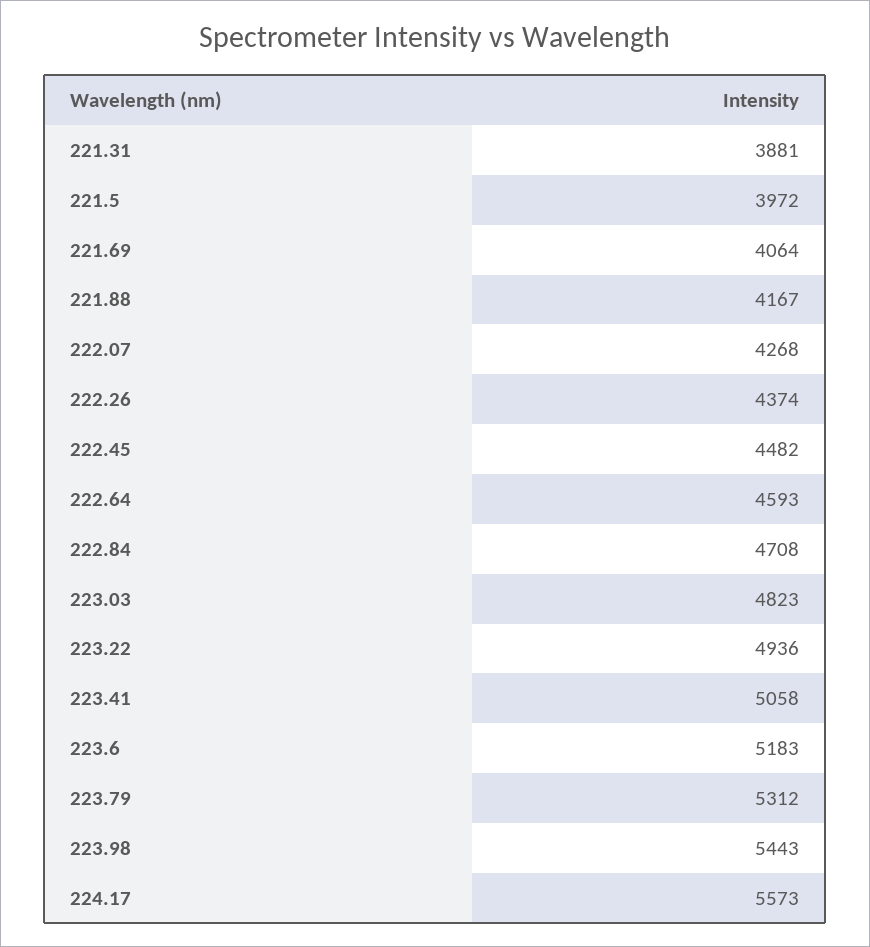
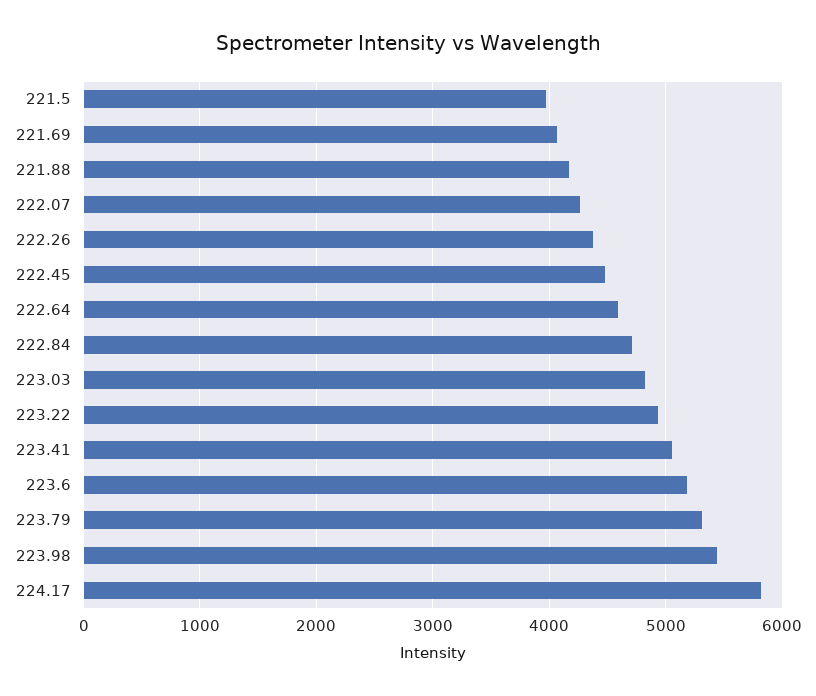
221.31: 3881 -> none
224.17: 5573 -> 5800

